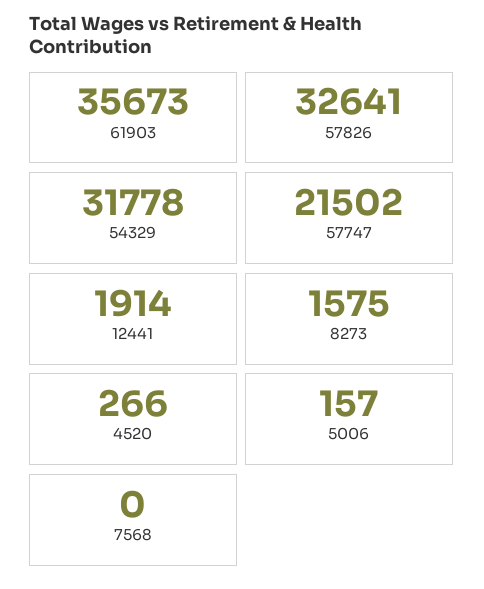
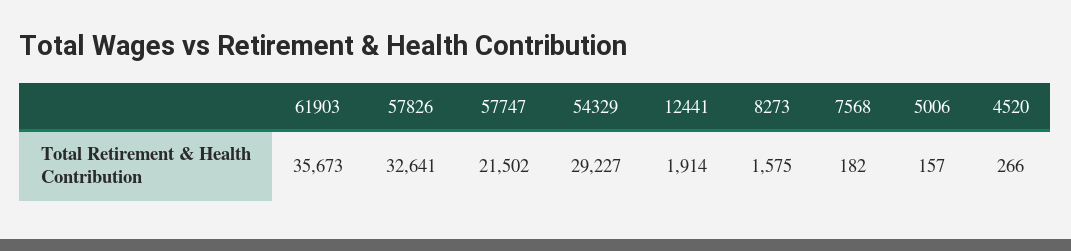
54329: 31778 -> 29227
7568: 0 -> 182

